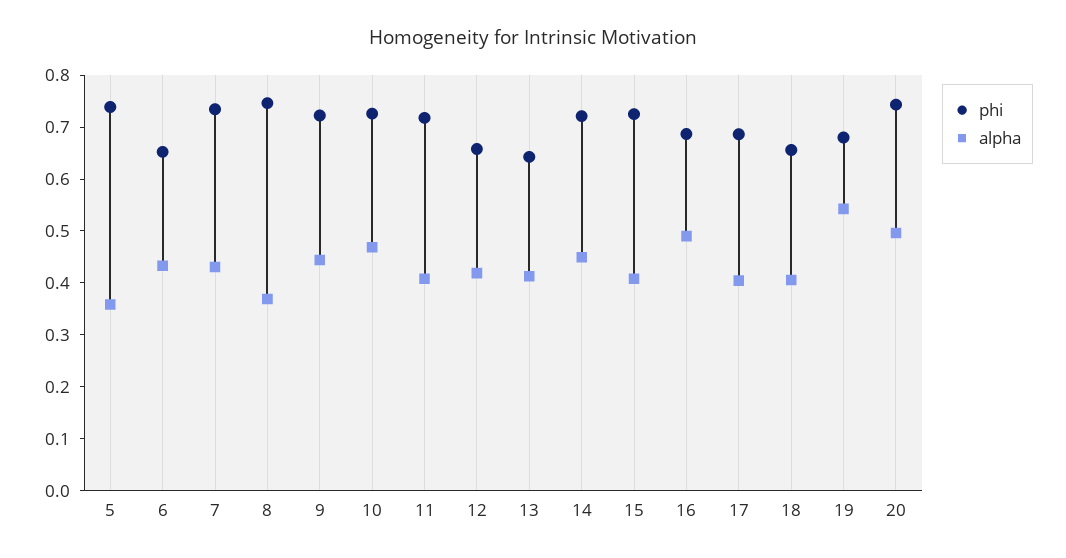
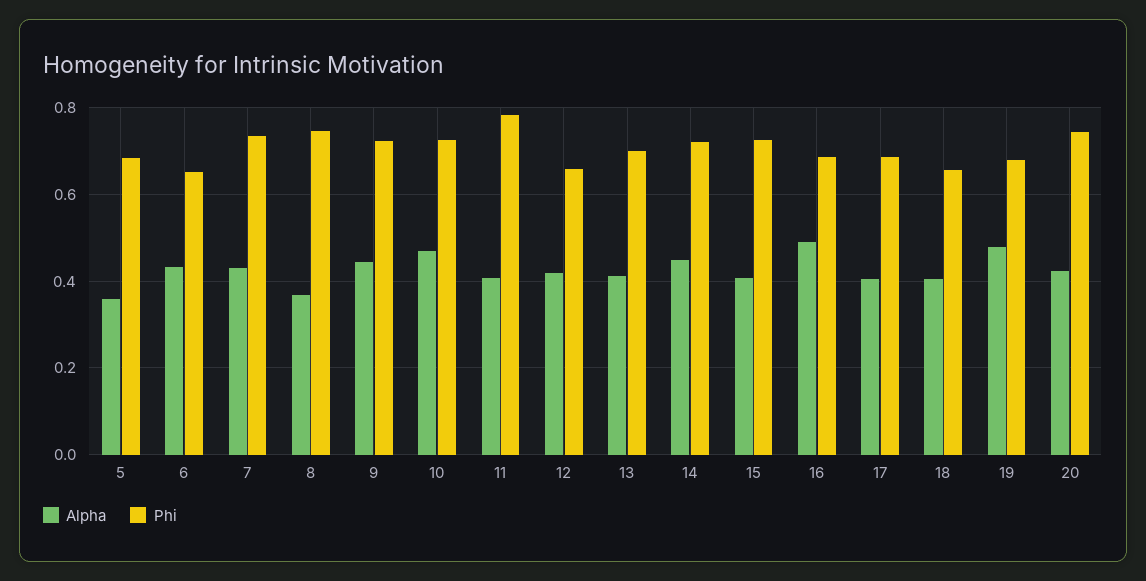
phi, 5: 0.74 -> 0.68
phi, 11: 0.72 -> 0.78
phi, 13: 0.64 -> 0.7
alpha, 19: 0.54 -> 0.48
alpha, 20: 0.5 -> 0.42

